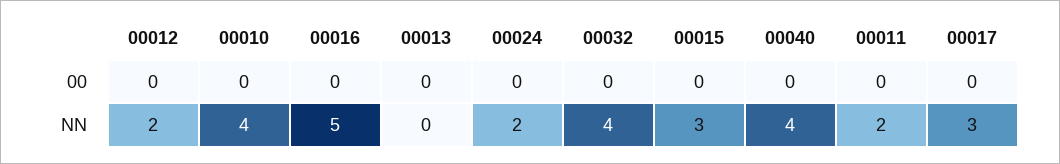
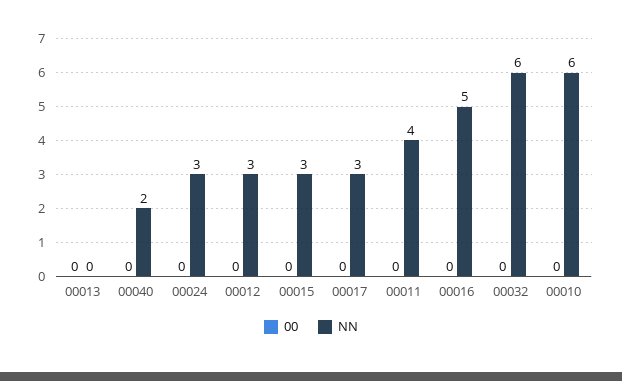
NN, 00012: 2 -> 3
NN, 00010: 4 -> 6
NN, 00024: 2 -> 3
NN, 00032: 4 -> 6
NN, 00040: 4 -> 2
NN, 00011: 2 -> 4

